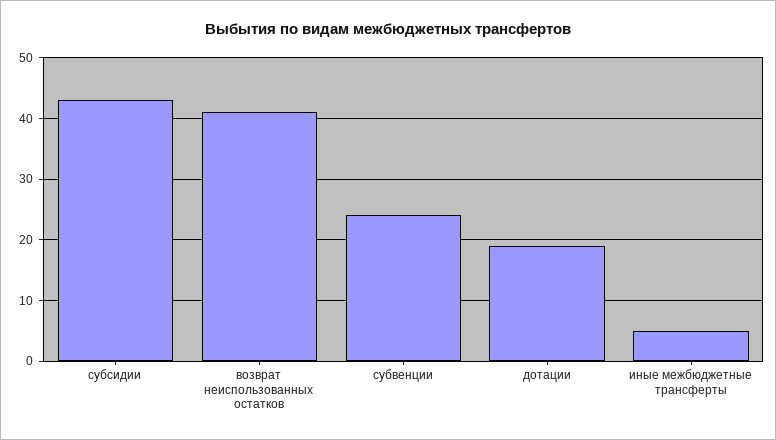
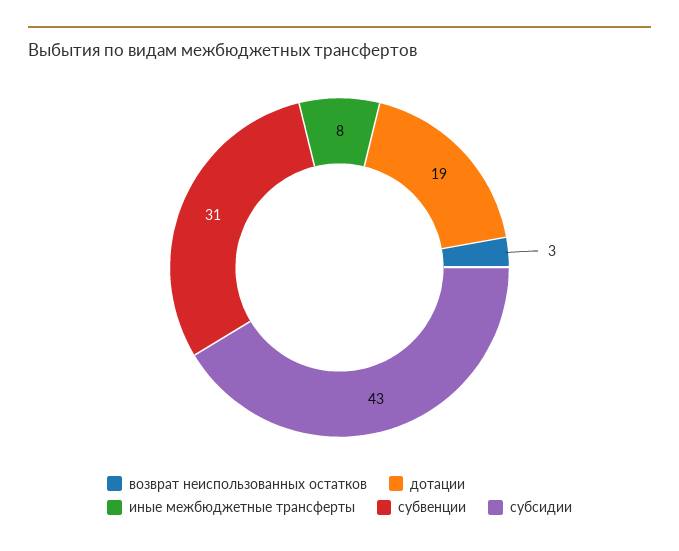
возврат неиспользованных остатков: 41 -> 3
субвенции: 24 -> 31
иные межбюджетные трансферты: 5 -> 8

